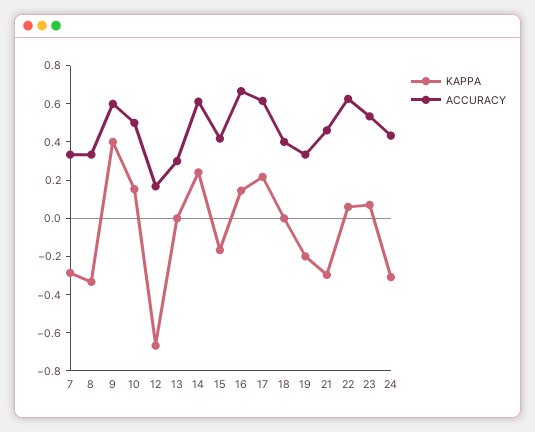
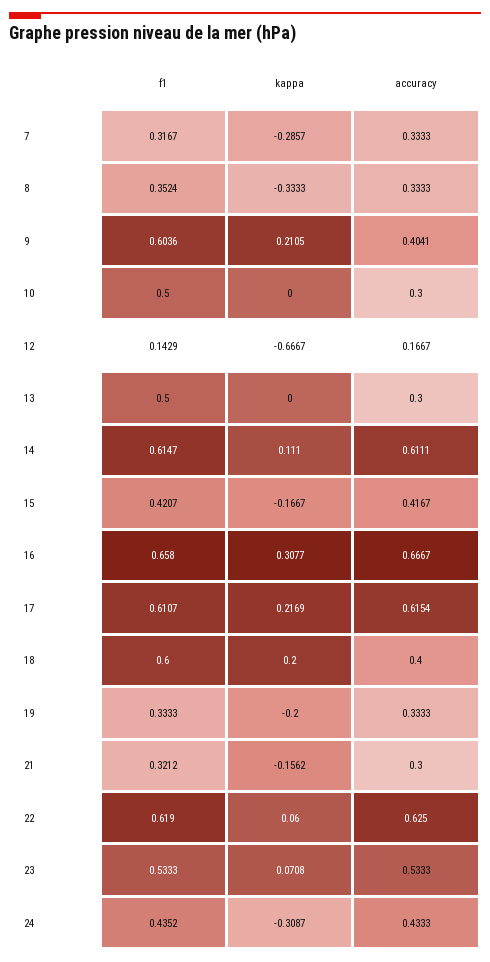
KAPPA, 9: 0.4 -> 0.2105
ACCURACY, 9: 0.6 -> 0.4041
KAPPA, 10: 0.15 -> 0
ACCURACY, 10: 0.5 -> 0.3
KAPPA, 14: 0.25 -> 0.111
KAPPA, 16: 0.15 -> 0.3077
KAPPA, 18: 0 -> 0.2
KAPPA, 21: -0.3 -> -0.1562
ACCURACY, 21: 0.45 -> 0.3
f1, 7: none -> 0.3167
f1, 8: none -> 0.3524
f1, 9: none -> 0.6036
f1, 10: none -> 0.5
f1, 12: none -> 0.1429
f1, 13: none -> 0.5
f1, 14: none -> 0.6147
f1, 15: none -> 0.4207
f1, 16: none -> 0.658
f1, 17: none -> 0.6107
f1, 18: none -> 0.6
f1, 19: none -> 0.3333
f1, 21: none -> 0.3212
f1, 22: none -> 0.619
f1, 23: none -> 0.5333
f1, 24: none -> 0.4352

